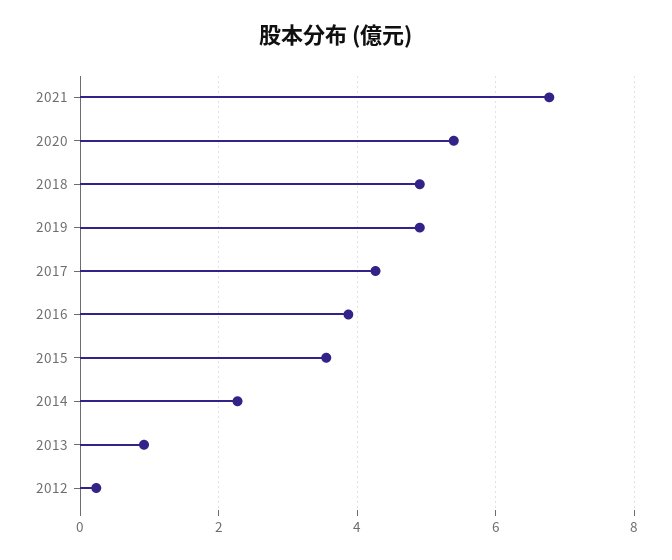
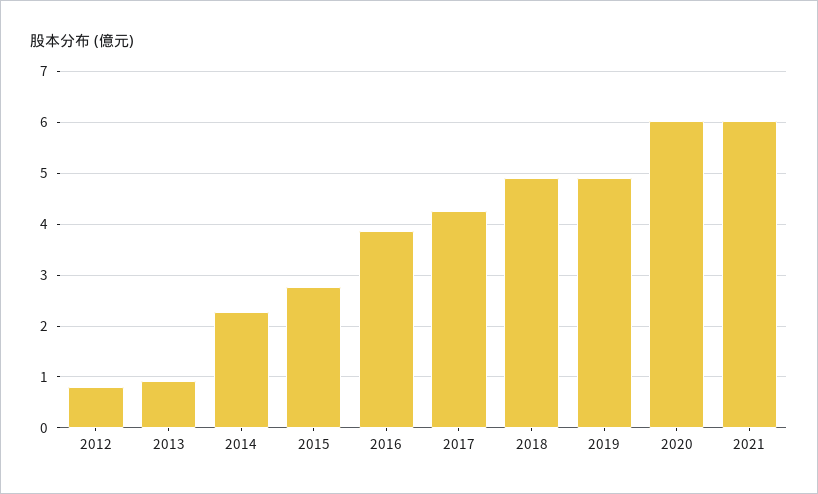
2021: 6.8 -> 6
2020: 5.4 -> 6
2015: 3.6 -> 2.8
2012: 0.2 -> 0.8

